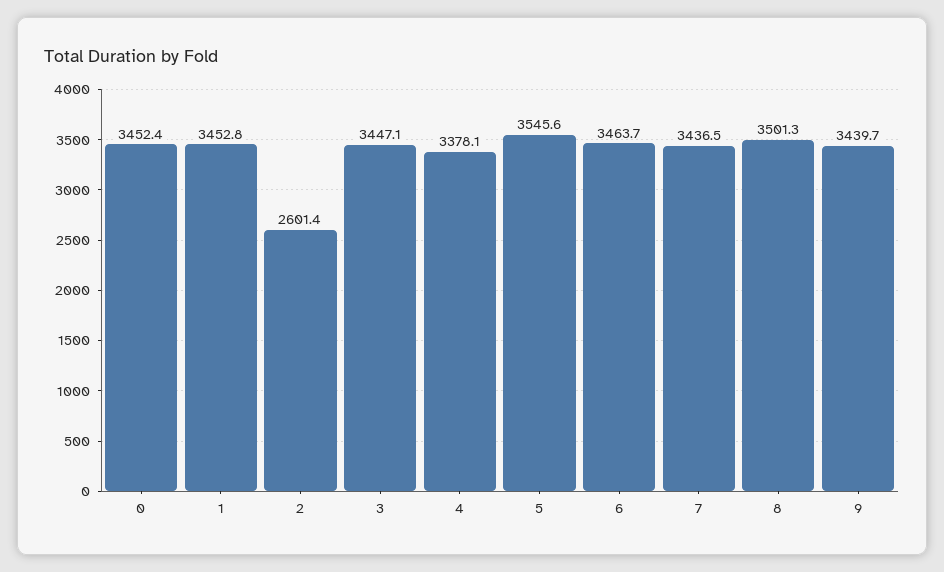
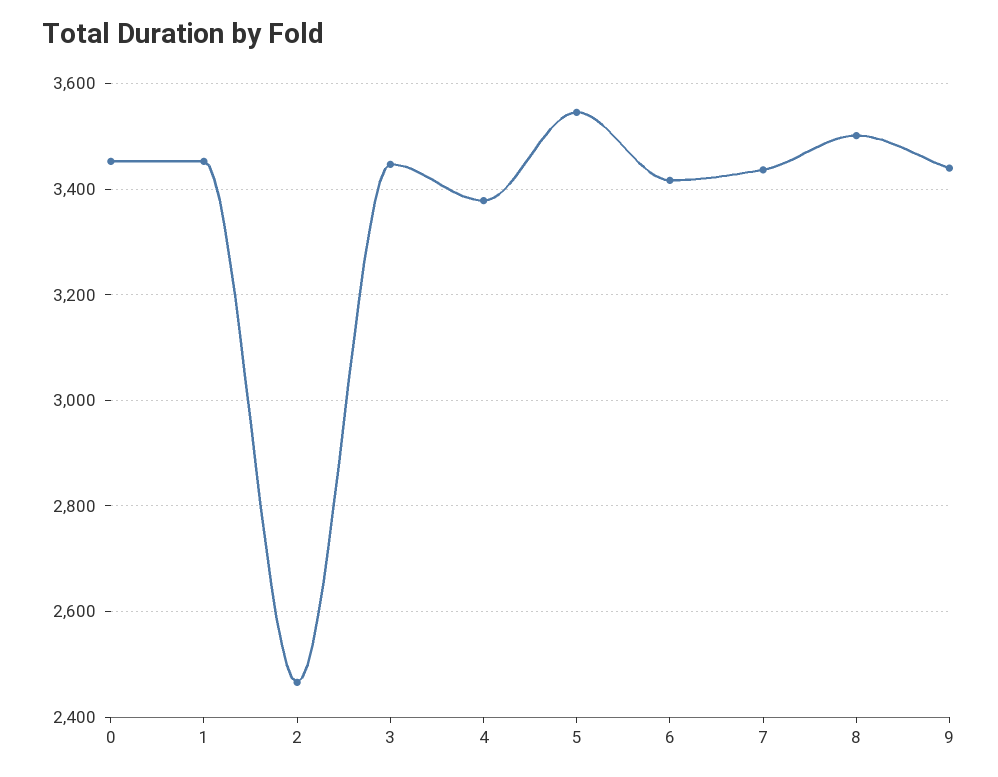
2: 2601.4 -> 2460
6: 3463.7 -> 3420

